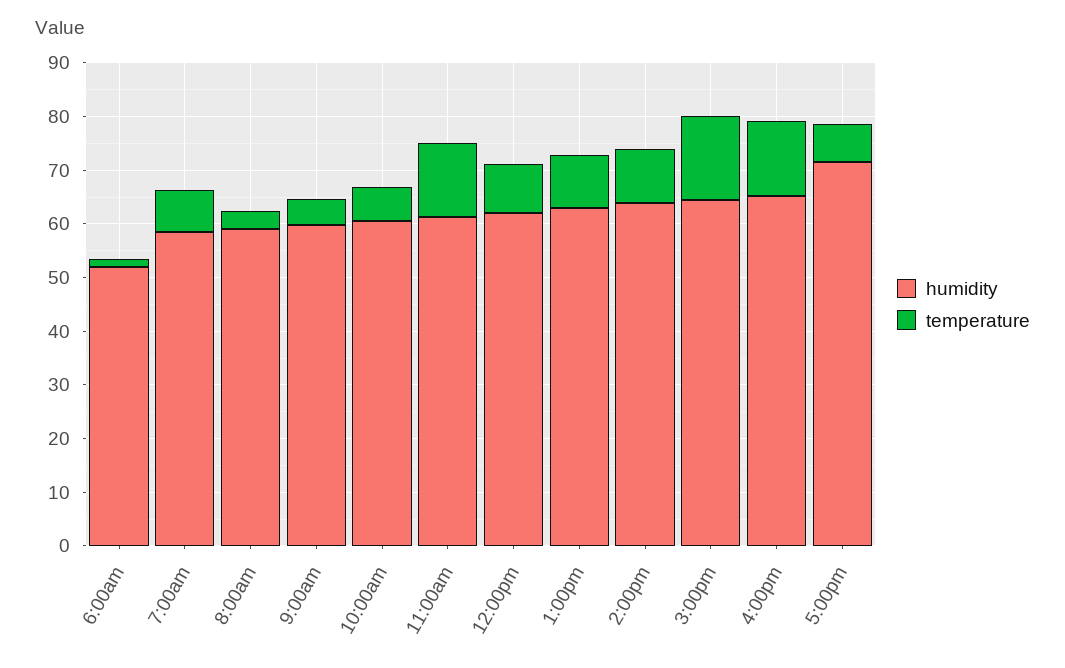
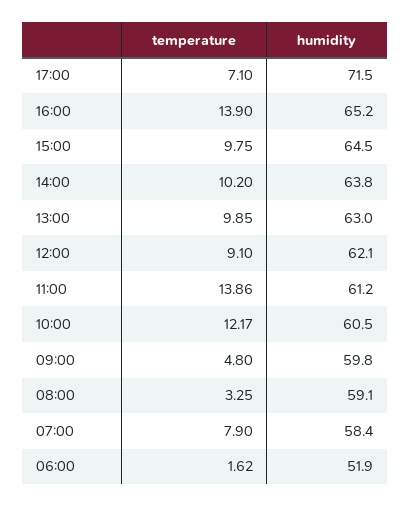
temperature, 10:00am: 6 -> 12.17
temperature, 3:00pm: 16 -> 9.75

